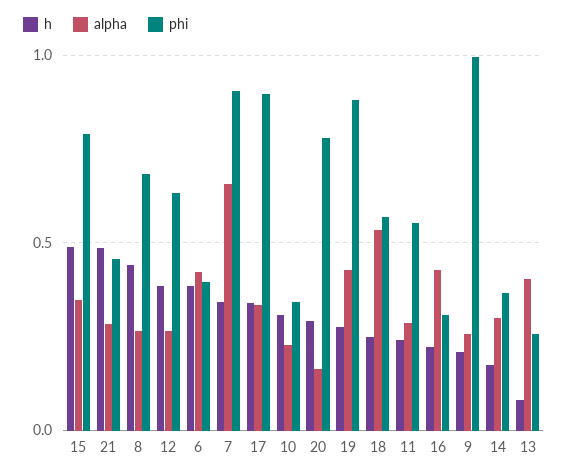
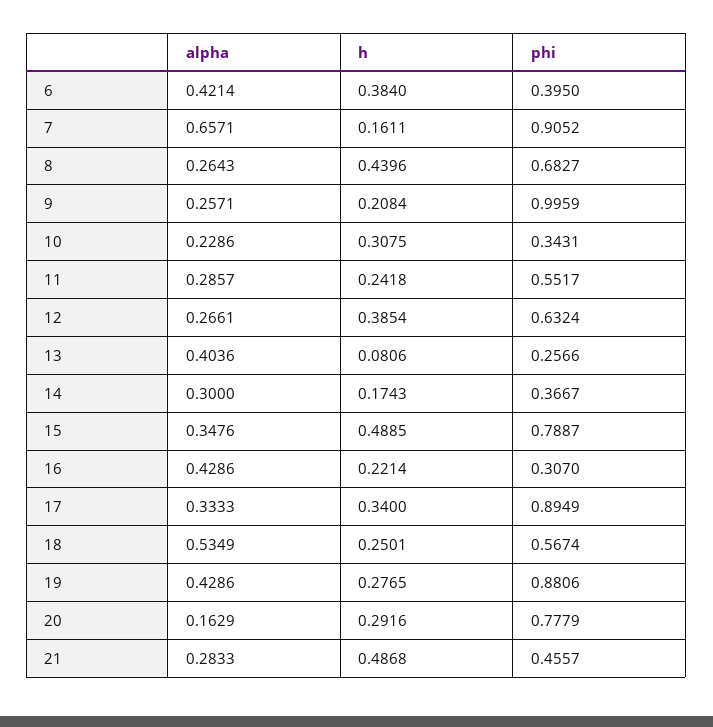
h, 7: 0.35 -> 0.1611

